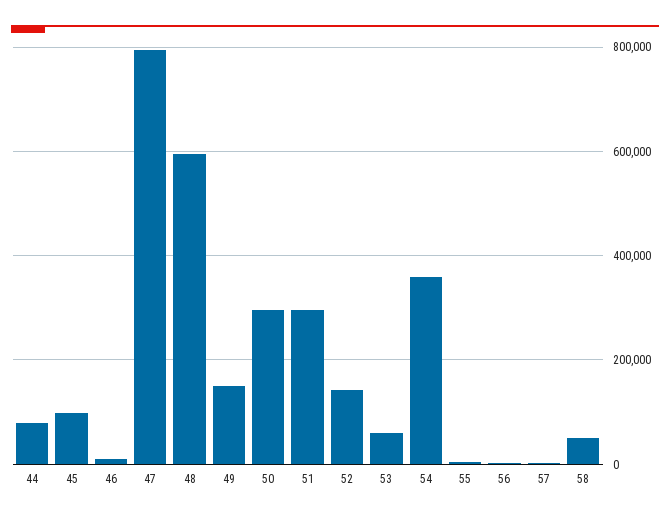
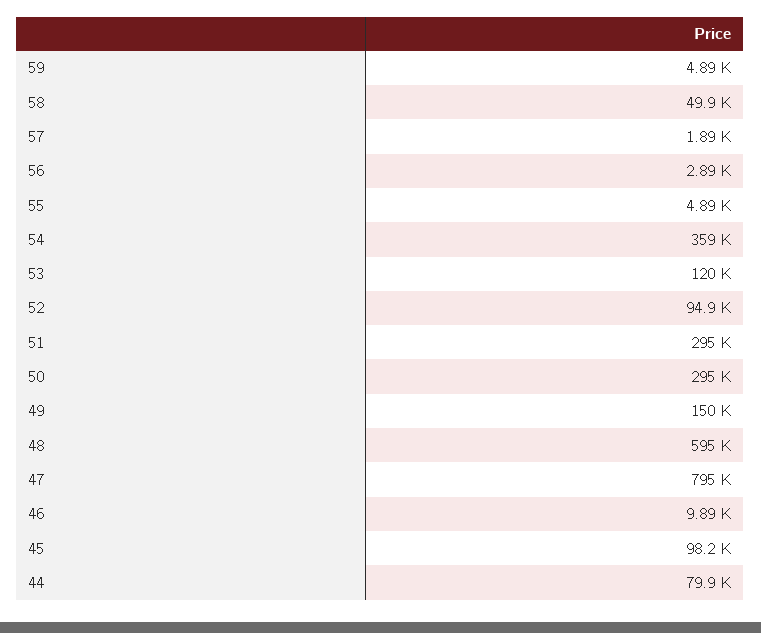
52: 140000 -> 94900
53: 60000 -> 120000
59: none -> 4890

